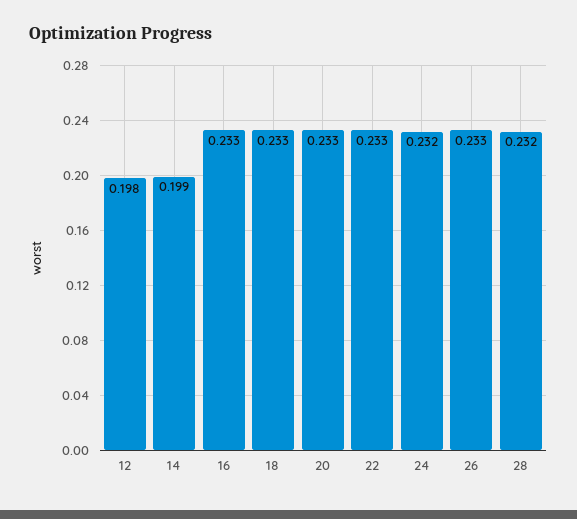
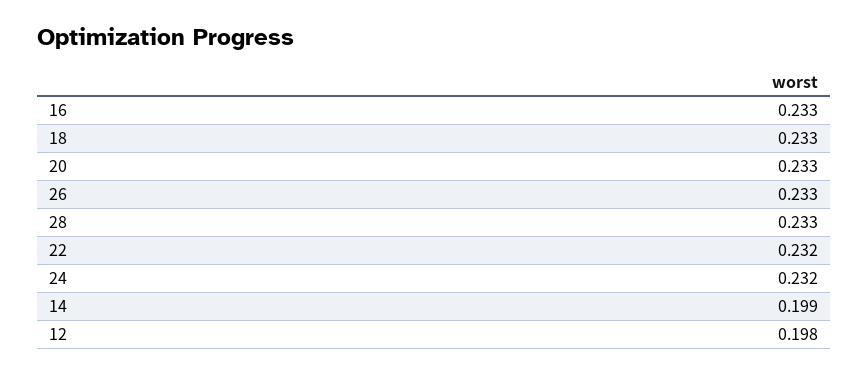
22: 0.233 -> 0.232
28: 0.232 -> 0.233

